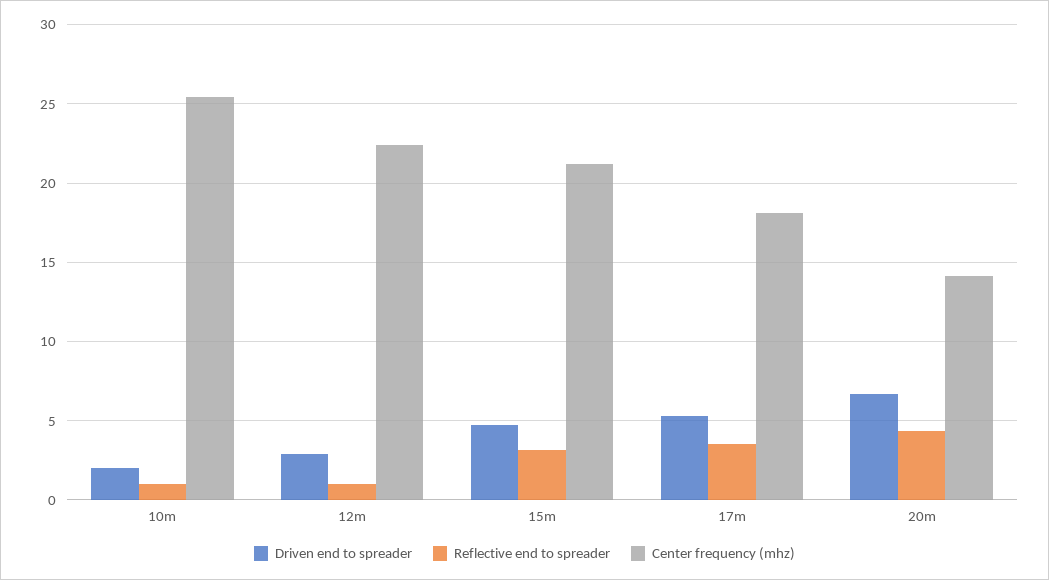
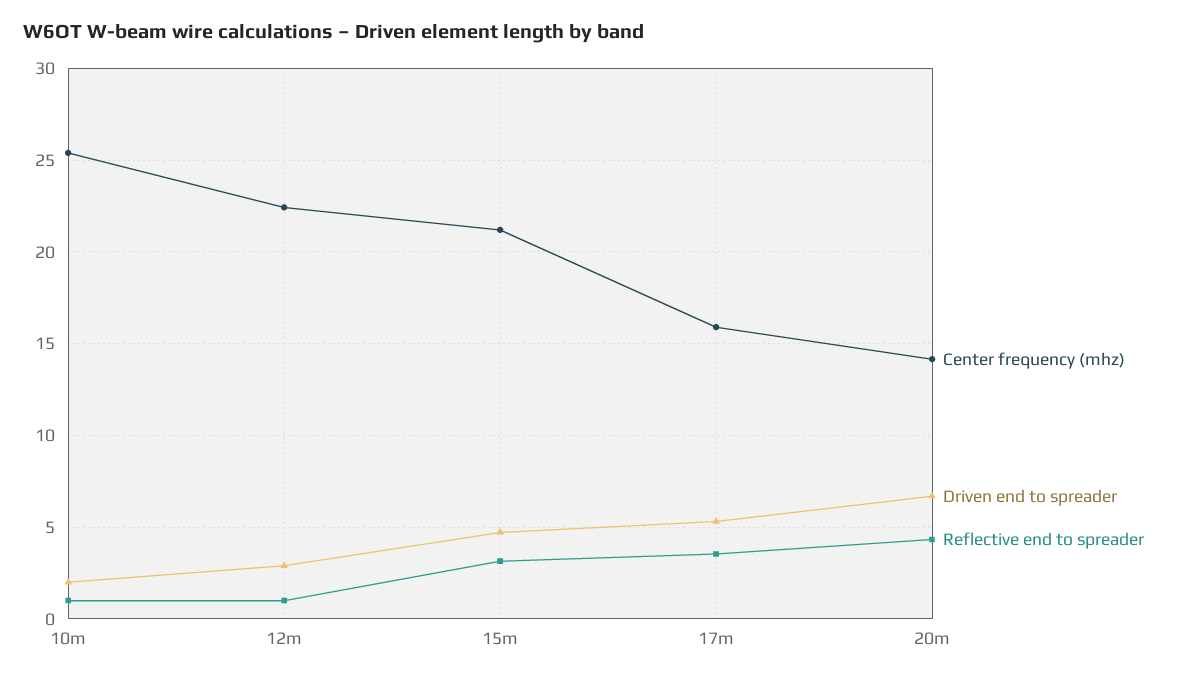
Center frequency (mhz), 17m: 18 -> 16

